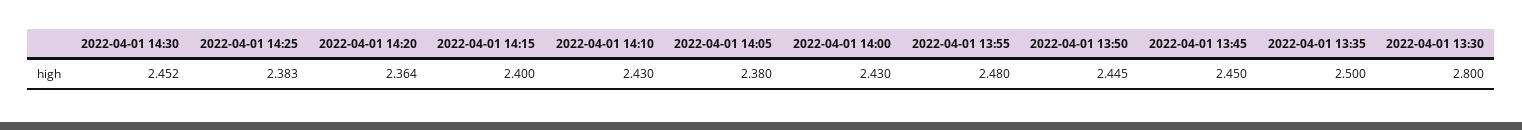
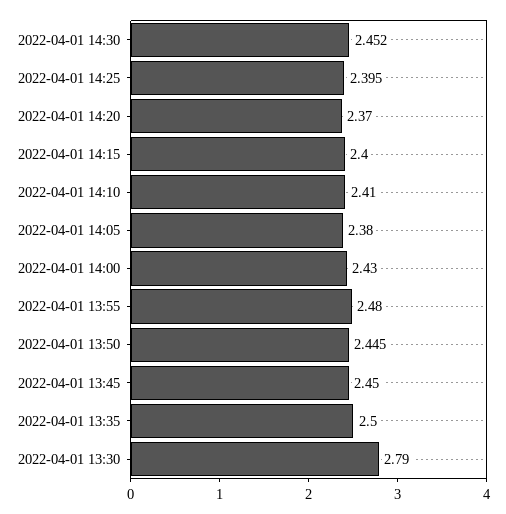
2022-04-01 14:25: 2.383 -> 2.395
2022-04-01 14:20: 2.364 -> 2.37
2022-04-01 14:10: 2.43 -> 2.41
2022-04-01 13:30: 2.8 -> 2.79

